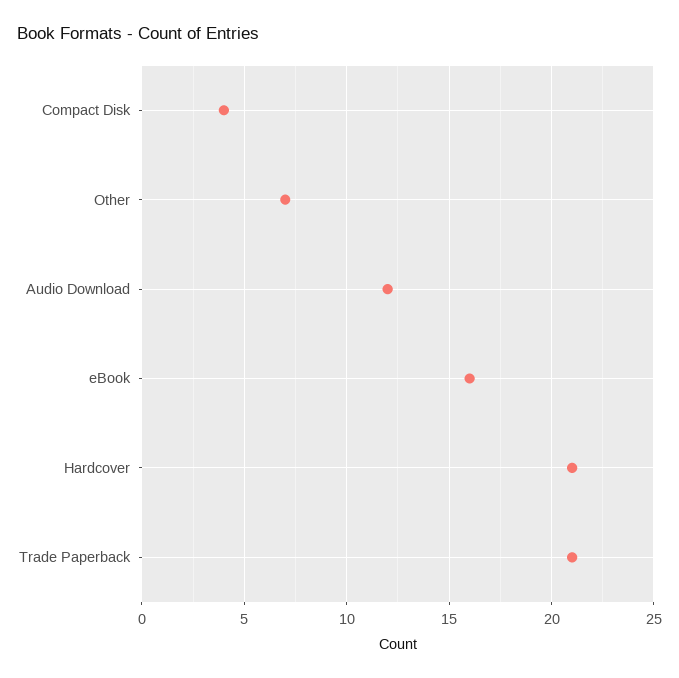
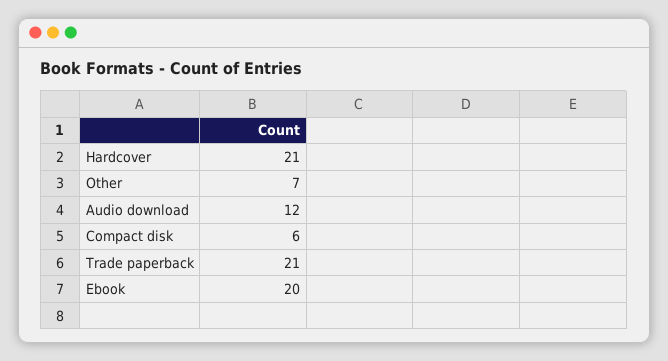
Compact Disk: 4 -> 6
eBook: 16 -> 20

